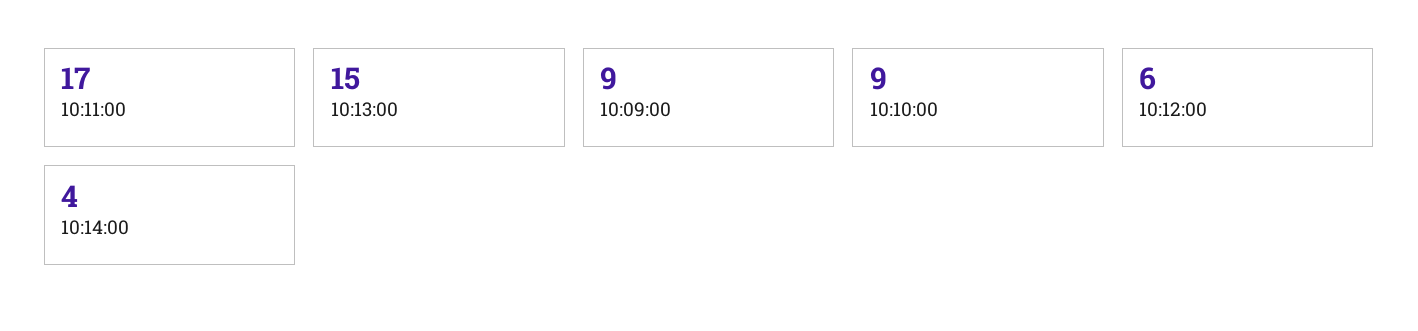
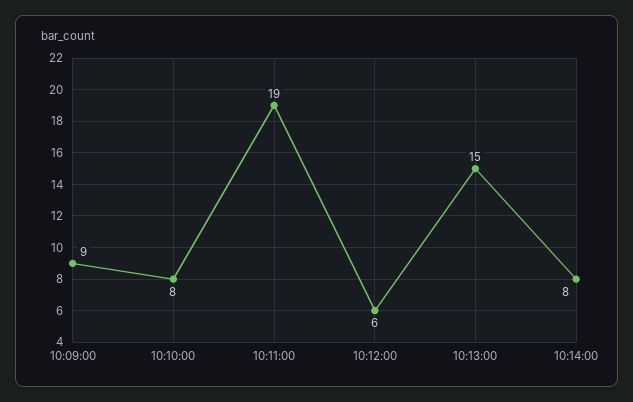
10:11:00: 17 -> 19
10:10:00: 9 -> 8
10:14:00: 4 -> 8

